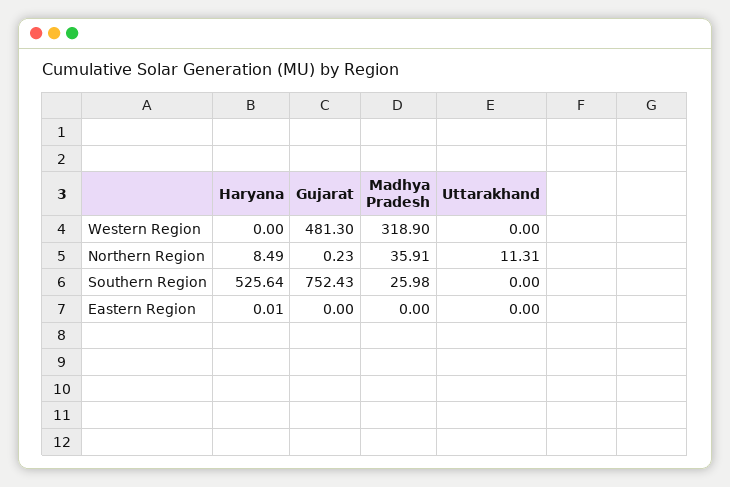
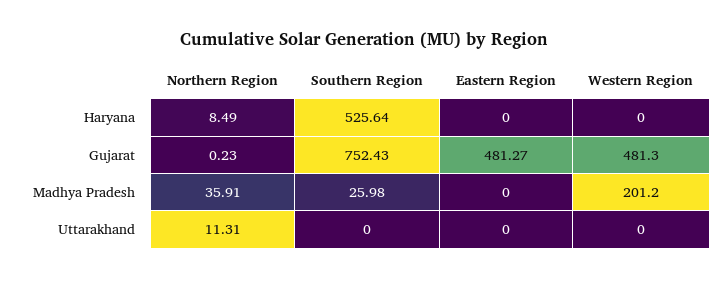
Madhya Pradesh, Western Region: 318.9 -> 201.2
Haryana, Eastern Region: 0.01 -> 0
Gujarat, Eastern Region: 0 -> 481.27

